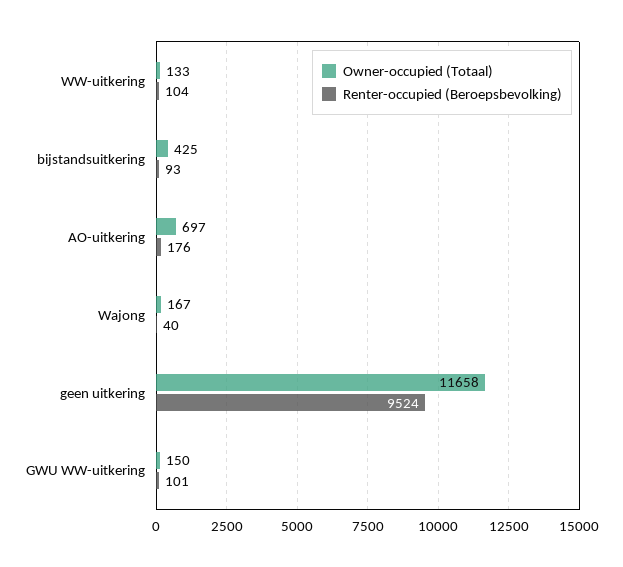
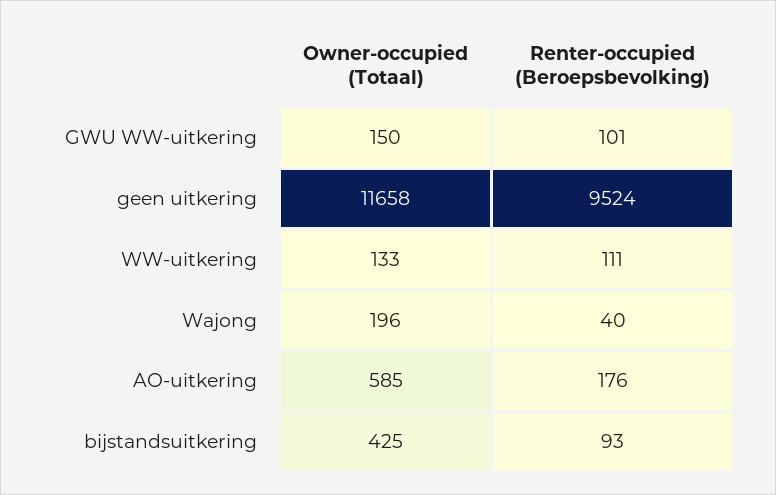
Renter-occupied (Beroepsbevolking), WW-uitkering: 104 -> 111
Owner-occupied (Totaal), AO-uitkering: 697 -> 585
Owner-occupied (Totaal), Wajong: 167 -> 196

